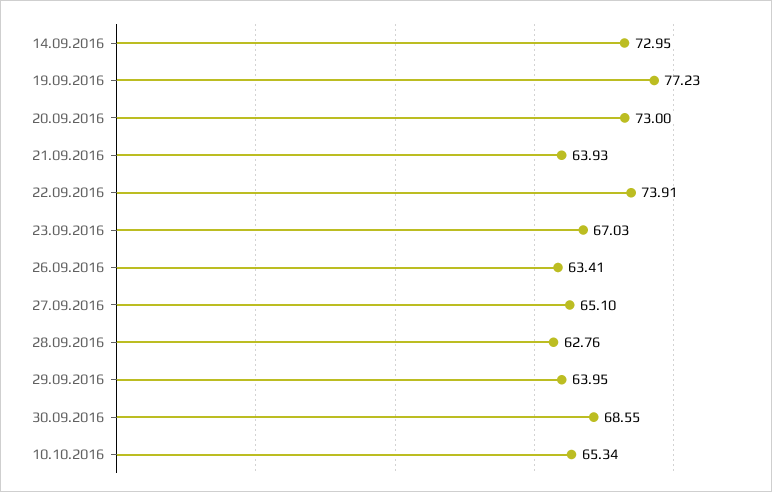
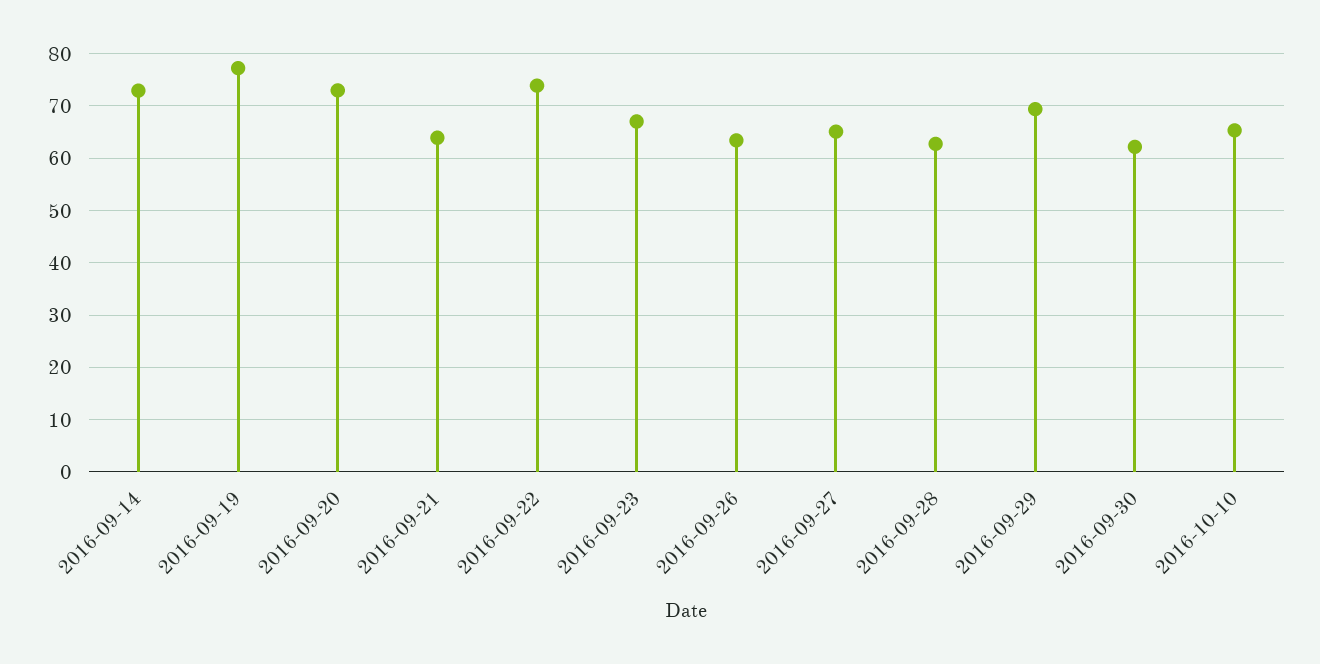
29.09.2016: 63.95 -> 70
30.09.2016: 68.55 -> 62

